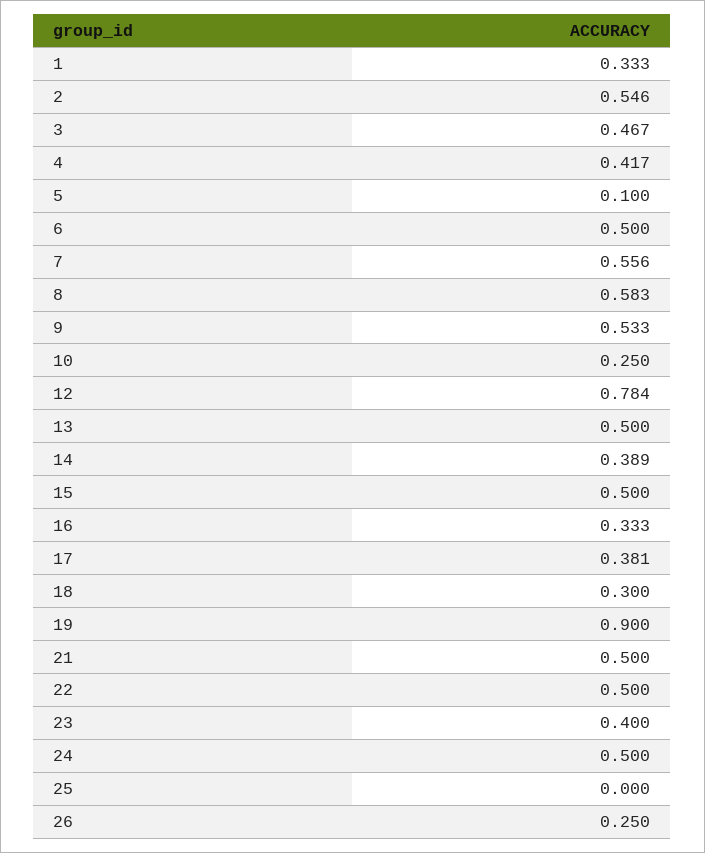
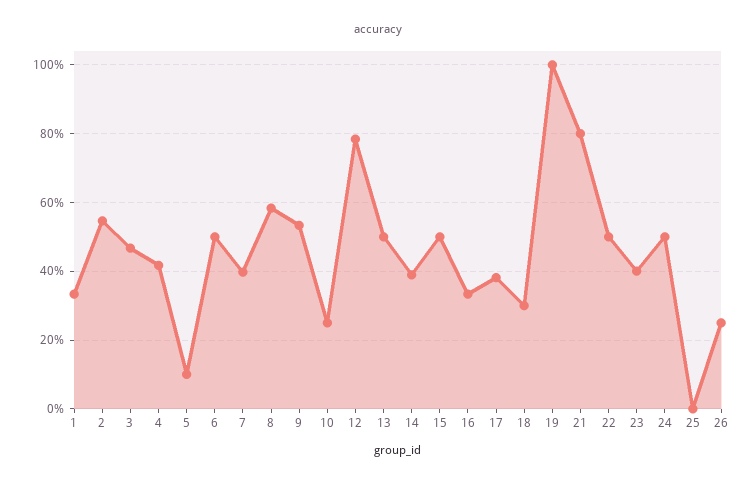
7: 0.556 -> 0.4
19: 0.9 -> 1
21: 0.5 -> 0.8

